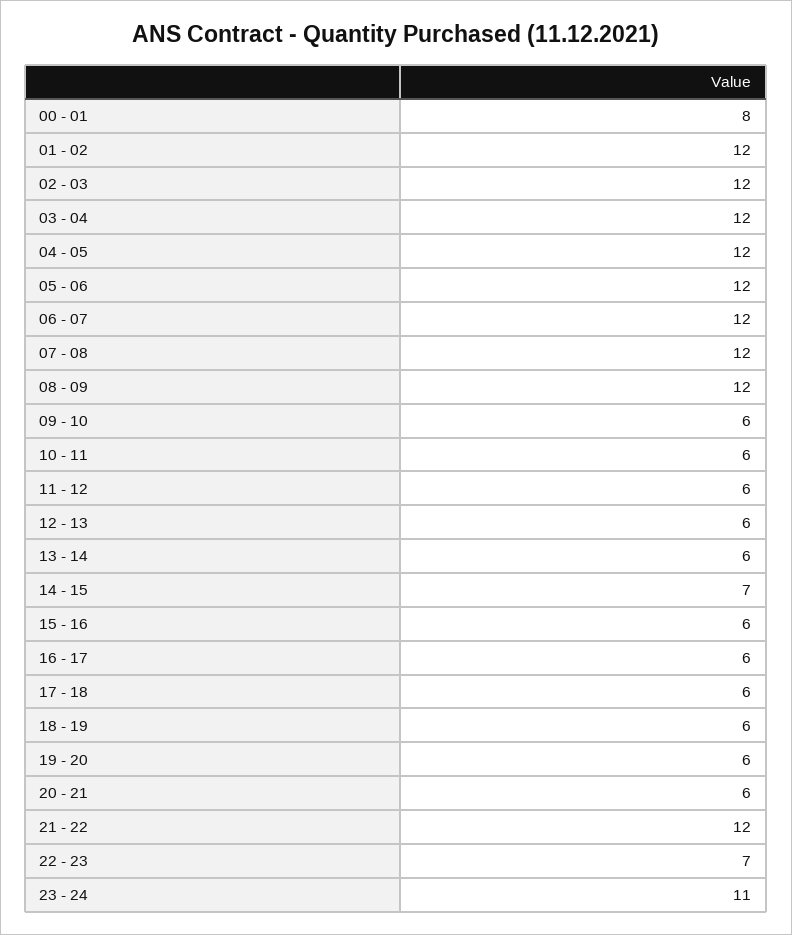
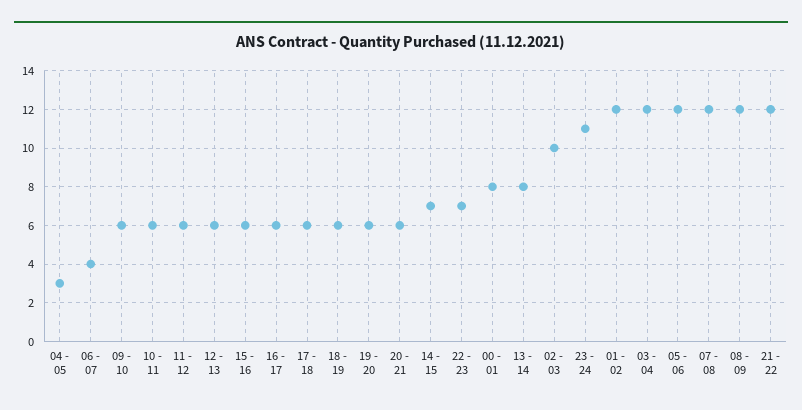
02 - 03: 12 -> 10
04 - 05: 12 -> 3
06 - 07: 12 -> 4
13 - 14: 6 -> 8

